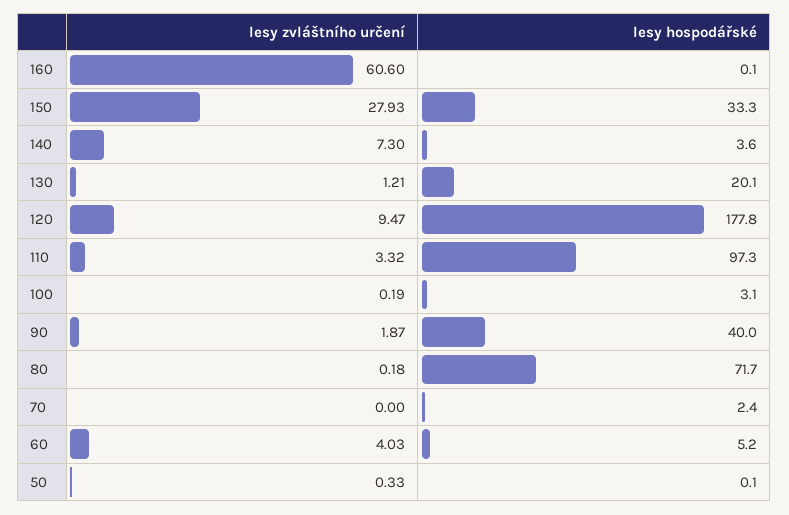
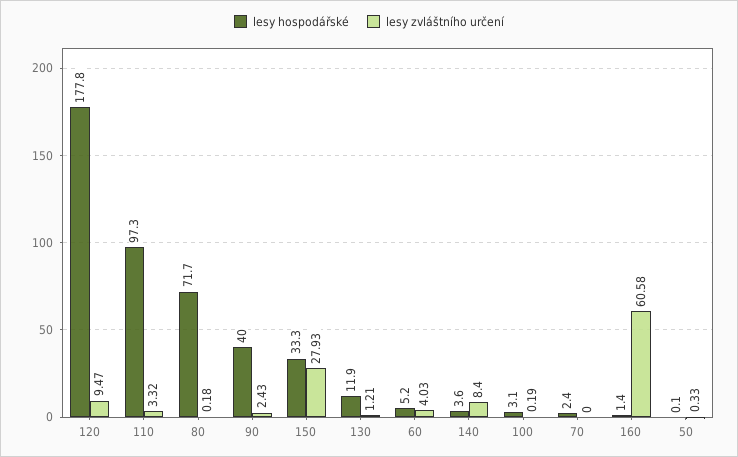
lesy zvláštního určení, 160: 60.6 -> 60.58
lesy hospodářské, 160: 0.1 -> 1.4
lesy zvláštního určení, 140: 7.3 -> 8.4
lesy hospodářské, 130: 20.1 -> 11.9
lesy zvláštního určení, 90: 1.87 -> 2.43

